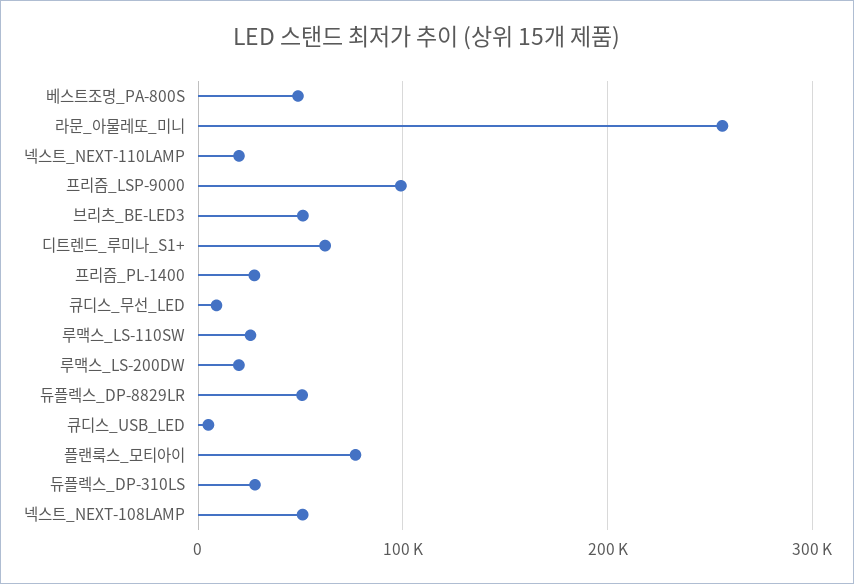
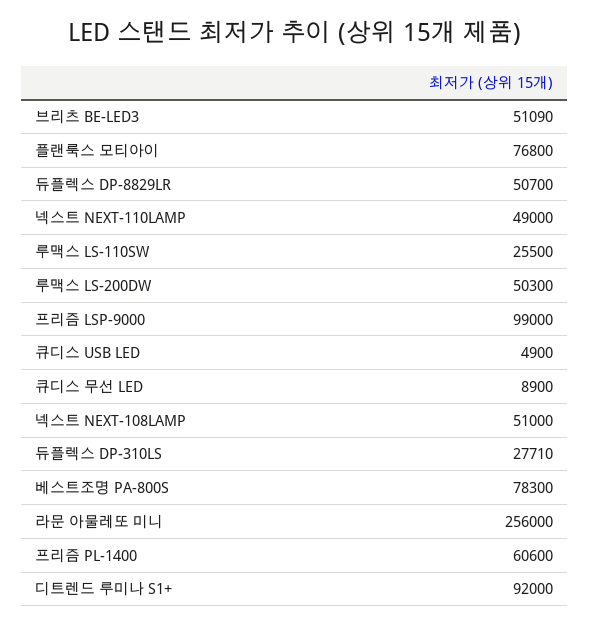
베스트조명_PA-800S: 50000 -> 78300
넥스트_NEXT-110LAMP: 20000 -> 49000
디트렌드_루미나_S1+: 60000 -> 92000
프리즘_PL-1400: 30000 -> 60600
루맥스_LS-200DW: 20000 -> 50300

